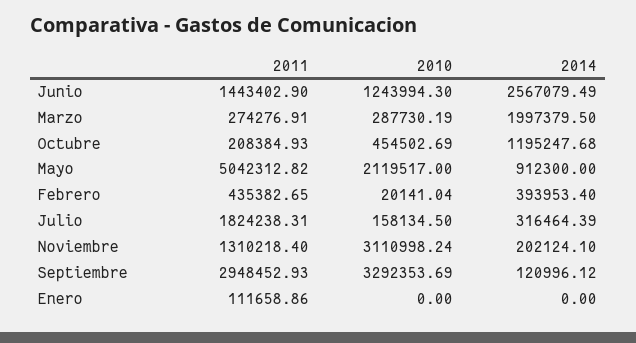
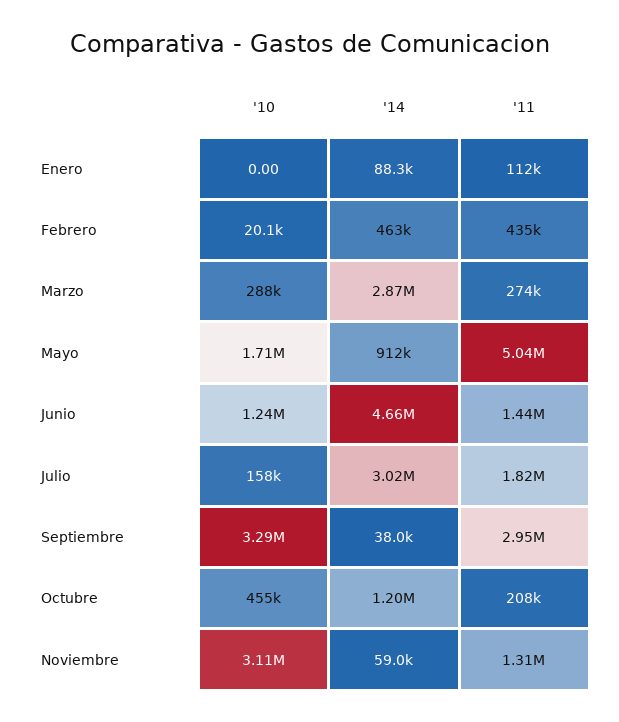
2014, Junio: 2567079.49 -> 4660000
2014, Marzo: 1997379.5 -> 2870000
2010, Mayo: 2119517 -> 1710000
2014, Febrero: 393953.4 -> 463000
2014, Julio: 316464.39 -> 3020000
2014, Noviembre: 202124.1 -> 59000
2014, Septiembre: 120996.12 -> 38000
2014, Enero: 0 -> 88300

